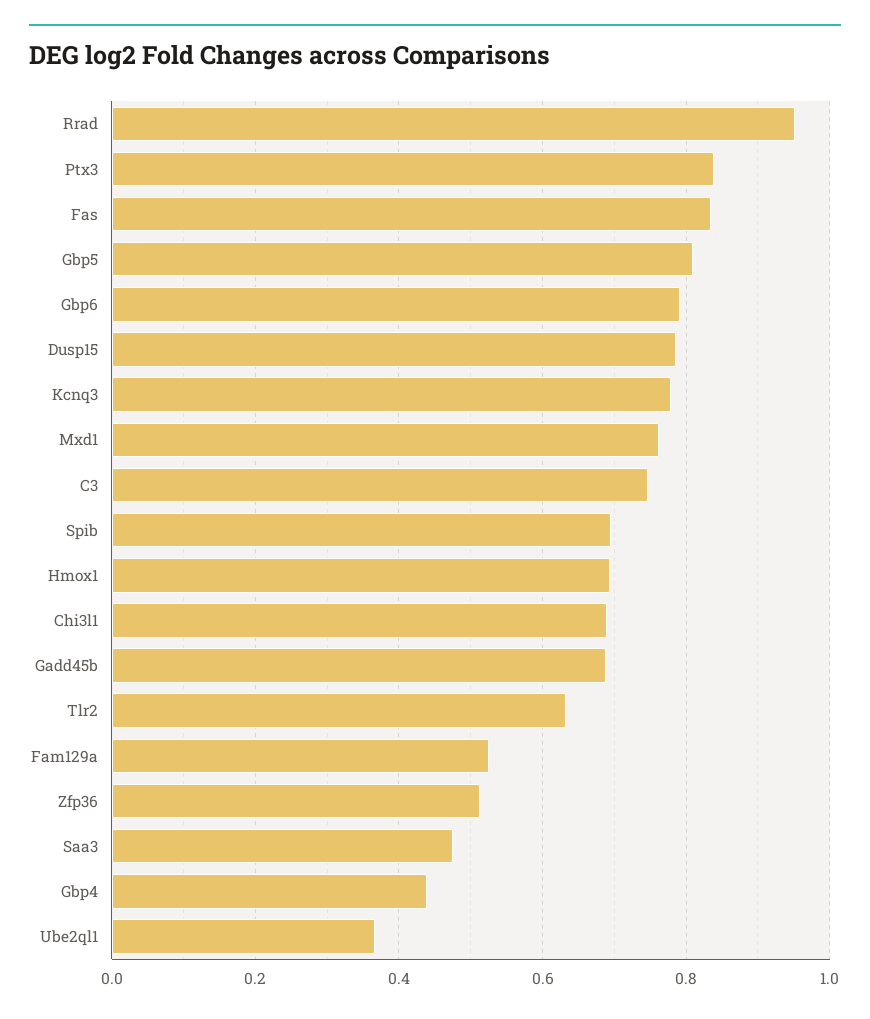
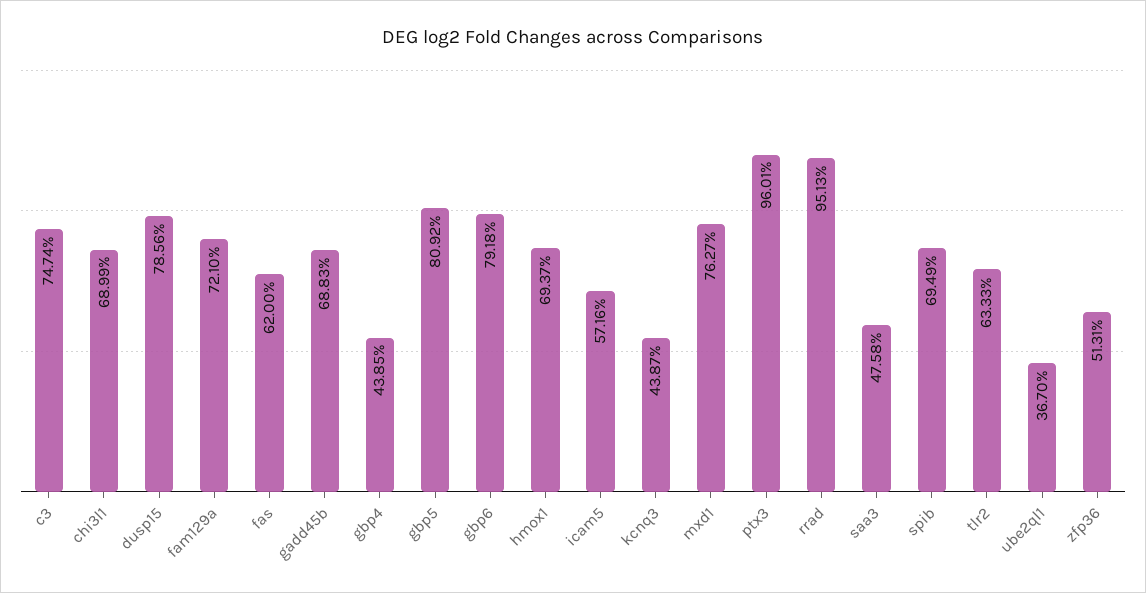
Ptx3: 0.84 -> 0.9601
Fas: 0.84 -> 0.62
Kcnq3: 0.78 -> 0.4387
Fam129a: 0.52 -> 0.721
icam5: none -> 0.5716

